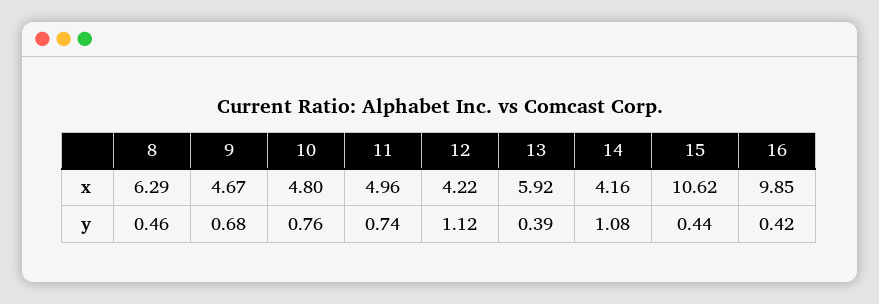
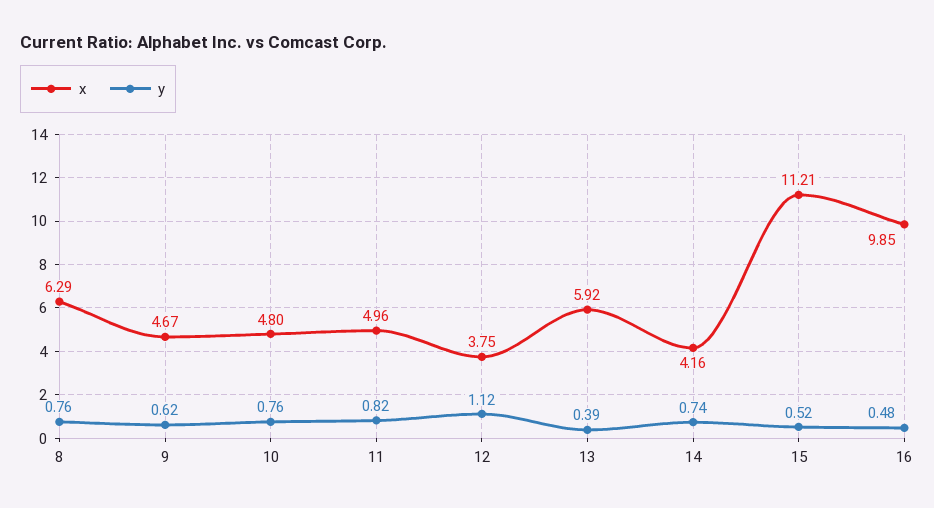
x, 12: 4.22 -> 3.75
x, 15: 10.62 -> 11.21
y, 8: 0.46 -> 0.76
y, 9: 0.68 -> 0.62
y, 11: 0.74 -> 0.82
y, 14: 1.08 -> 0.74
y, 15: 0.44 -> 0.52
y, 16: 0.42 -> 0.48

